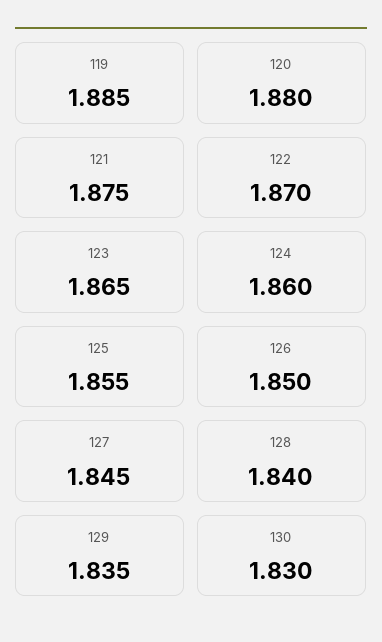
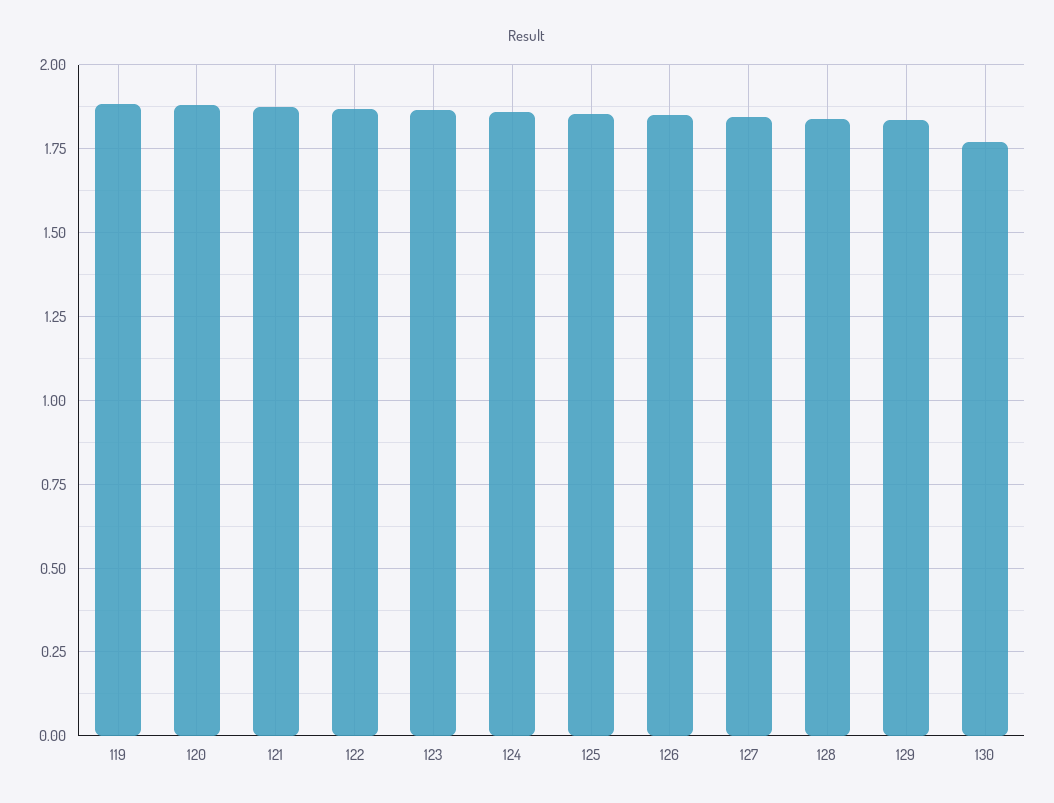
130: 1.83 -> 1.775

